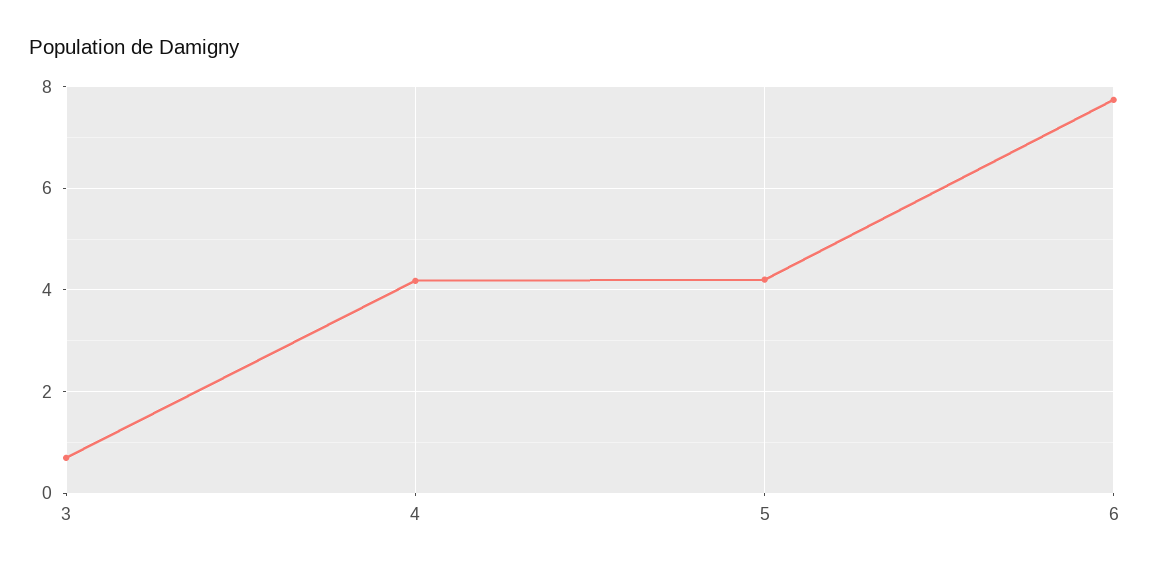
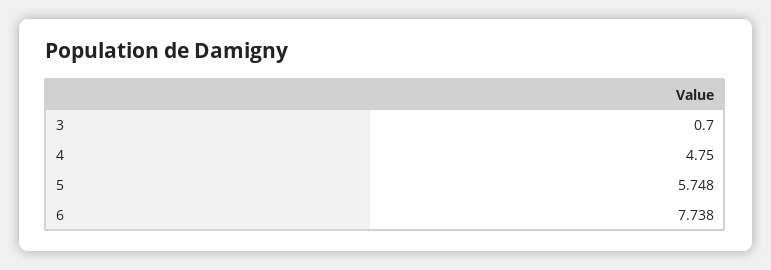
4: 4.2 -> 4.75
5: 4.2 -> 5.748

